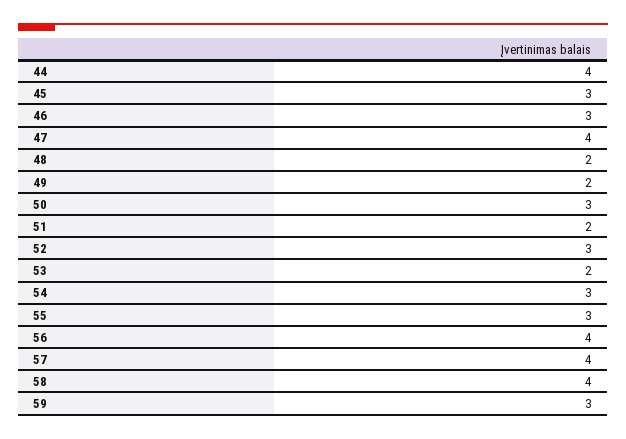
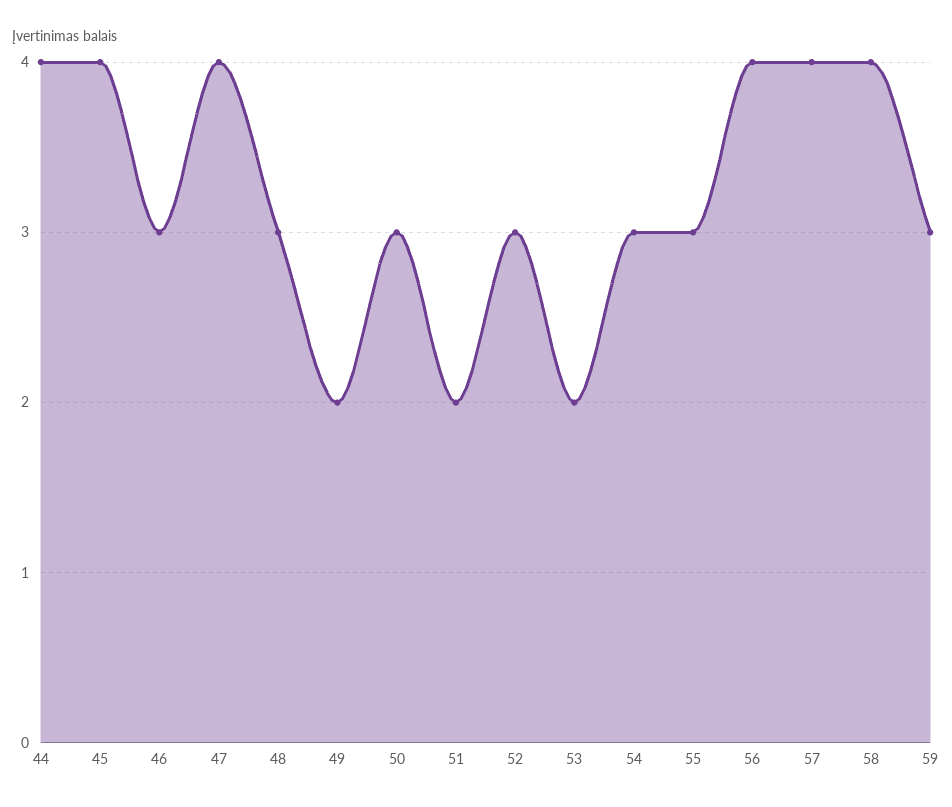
45: 3 -> 4
48: 2 -> 3

